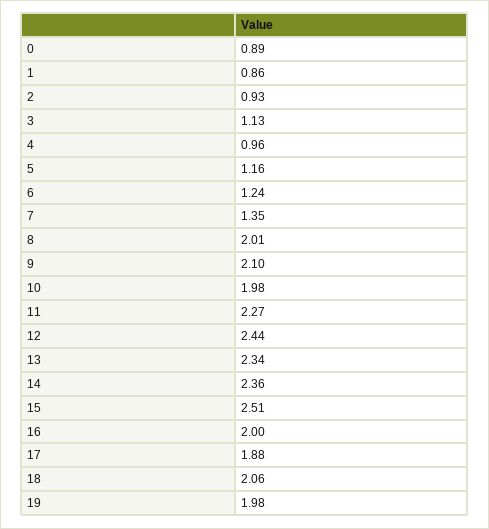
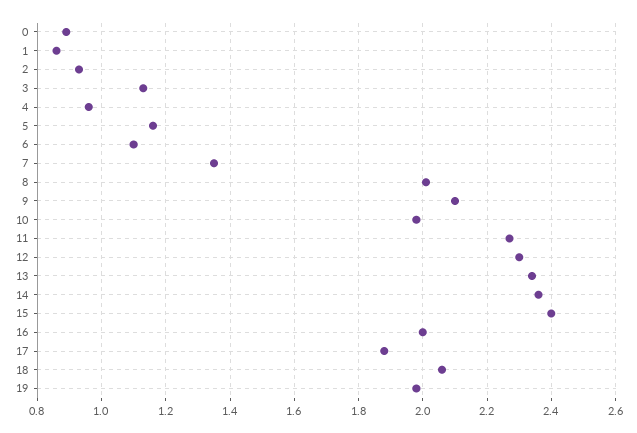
6: 1.24 -> 1.1
12: 2.44 -> 2.3
15: 2.51 -> 2.4

